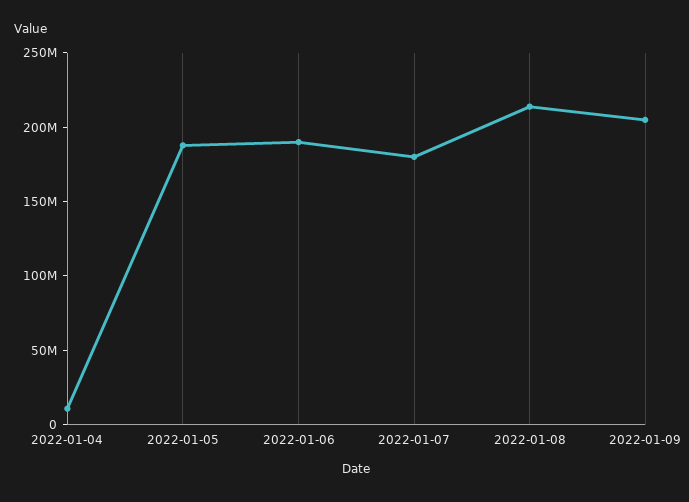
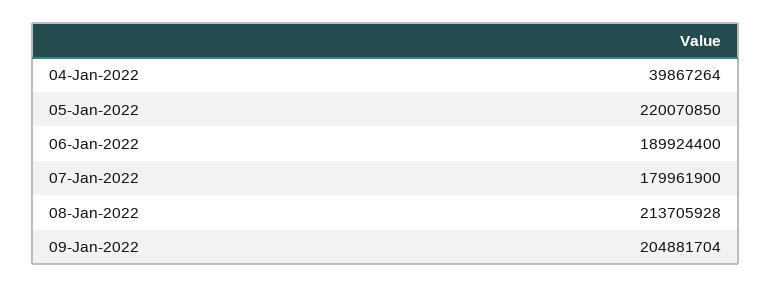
2022-01-04: 10000000 -> 39867264
2022-01-05: 190000000 -> 220070850

